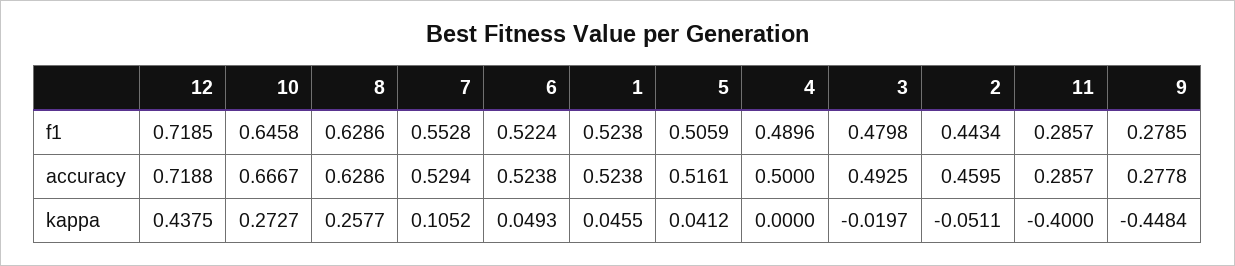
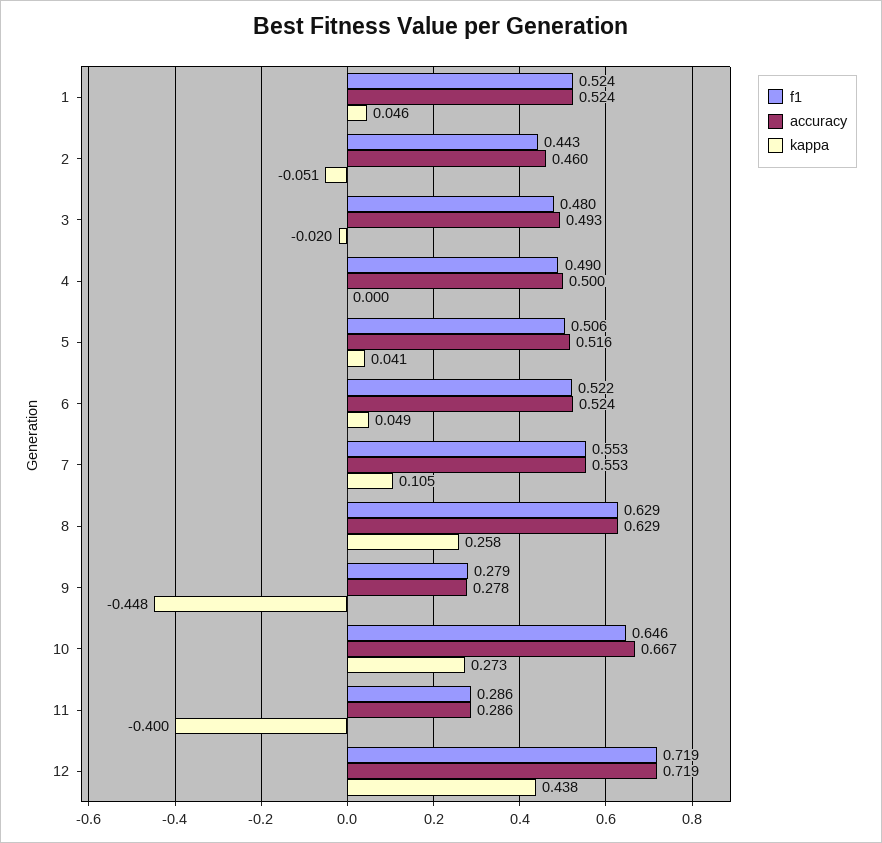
accuracy, 7: 0.5294 -> 0.553

